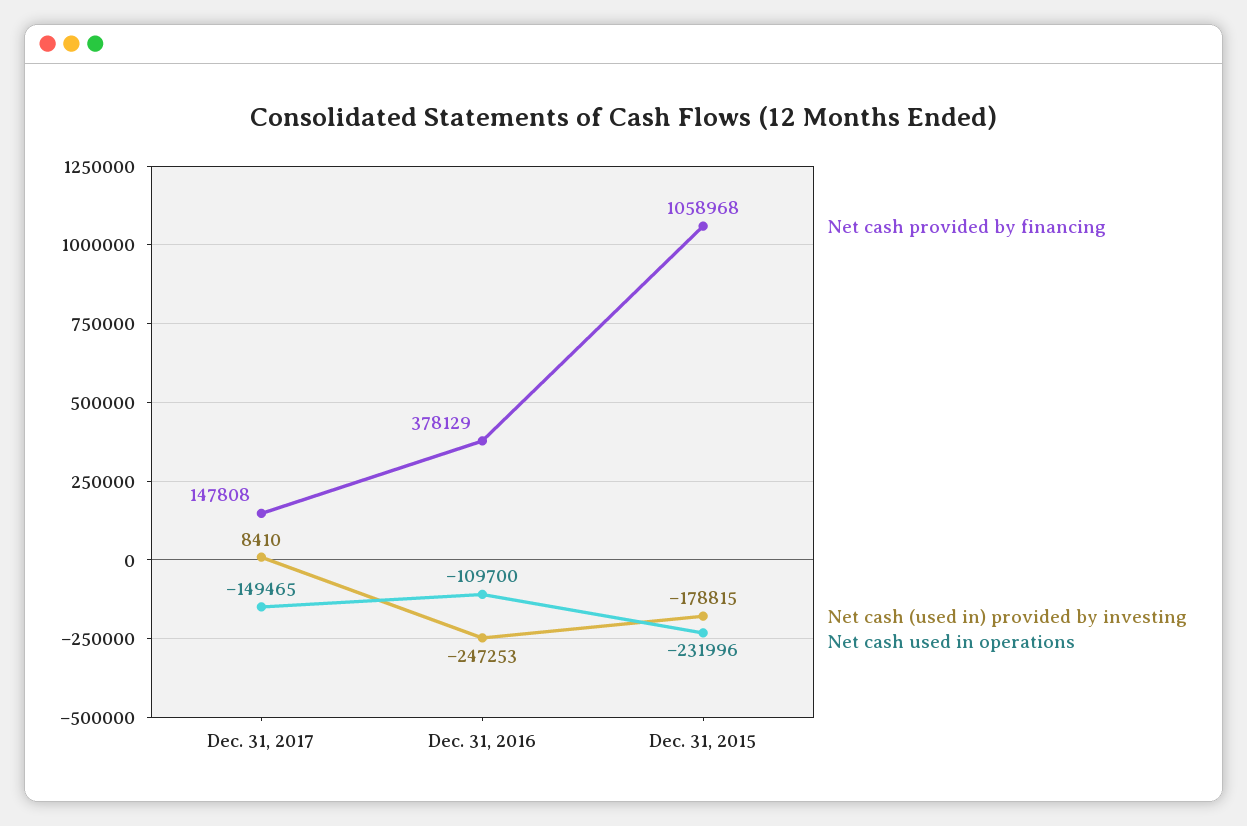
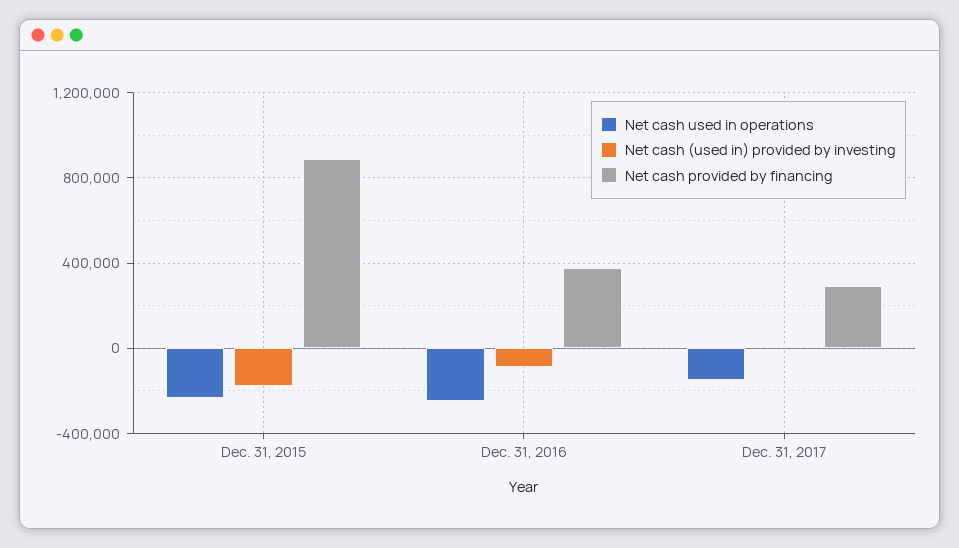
Net cash provided by financing, Dec. 31, 2017: 147808 -> 300000
Net cash (used in) provided by investing, Dec. 31, 2016: -247253 -> -100000
Net cash used in operations, Dec. 31, 2016: -109700 -> -250000
Net cash provided by financing, Dec. 31, 2015: 1058968 -> 900000

